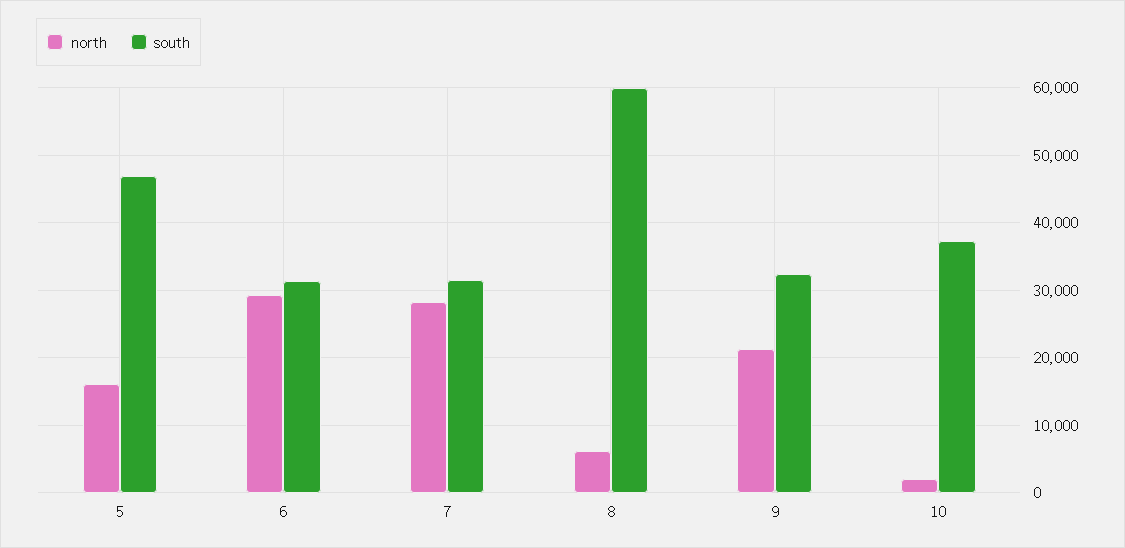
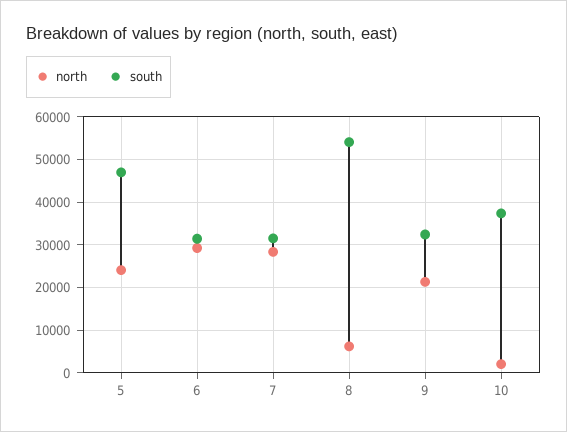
north, 5: 16000 -> 24000
south, 8: 60000 -> 54000

